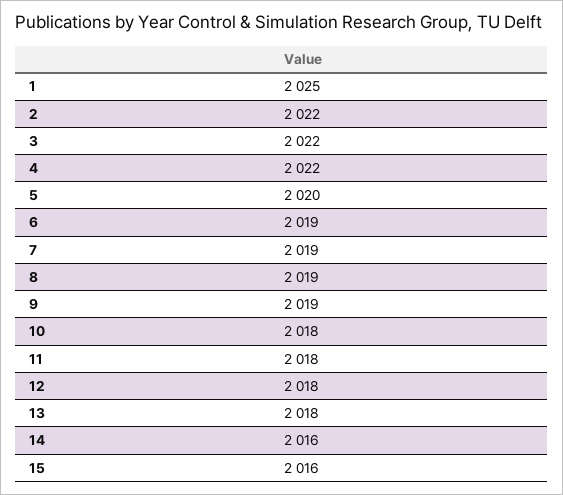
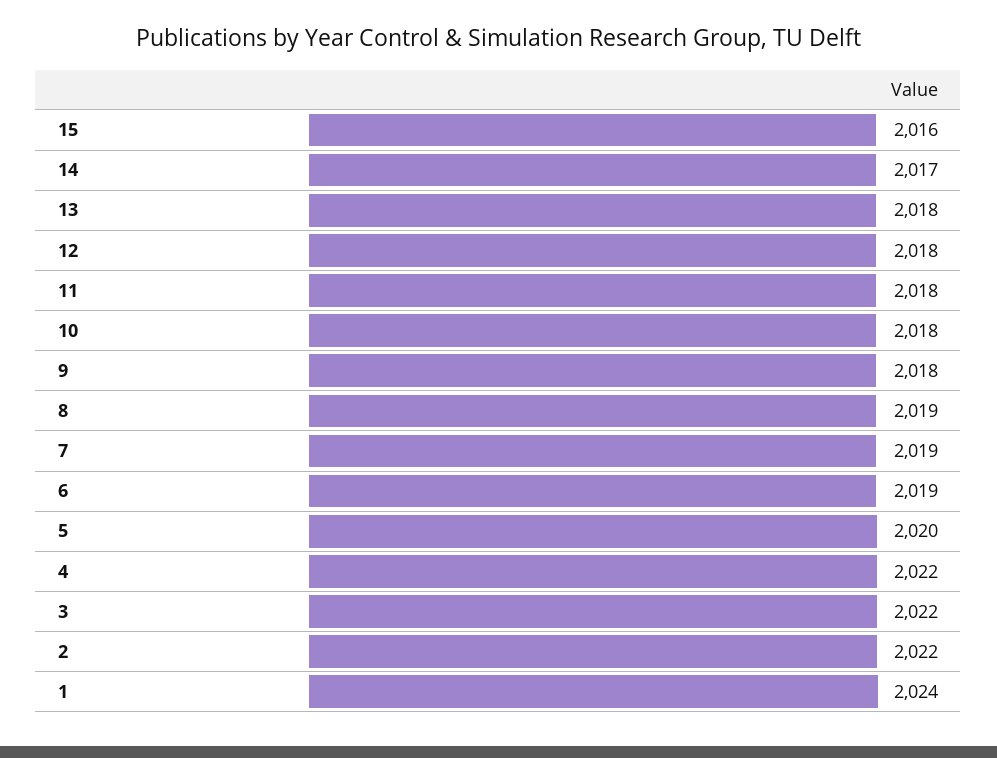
1: 2025 -> 2024
9: 2019 -> 2018
14: 2016 -> 2017

